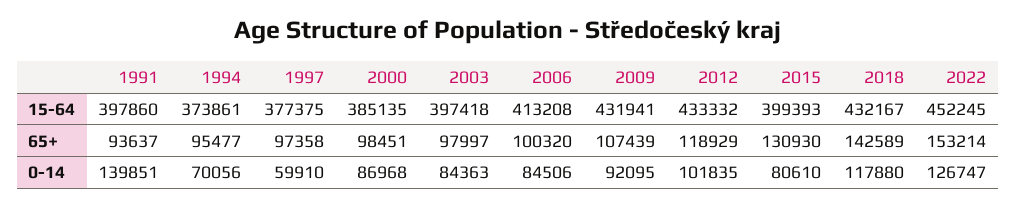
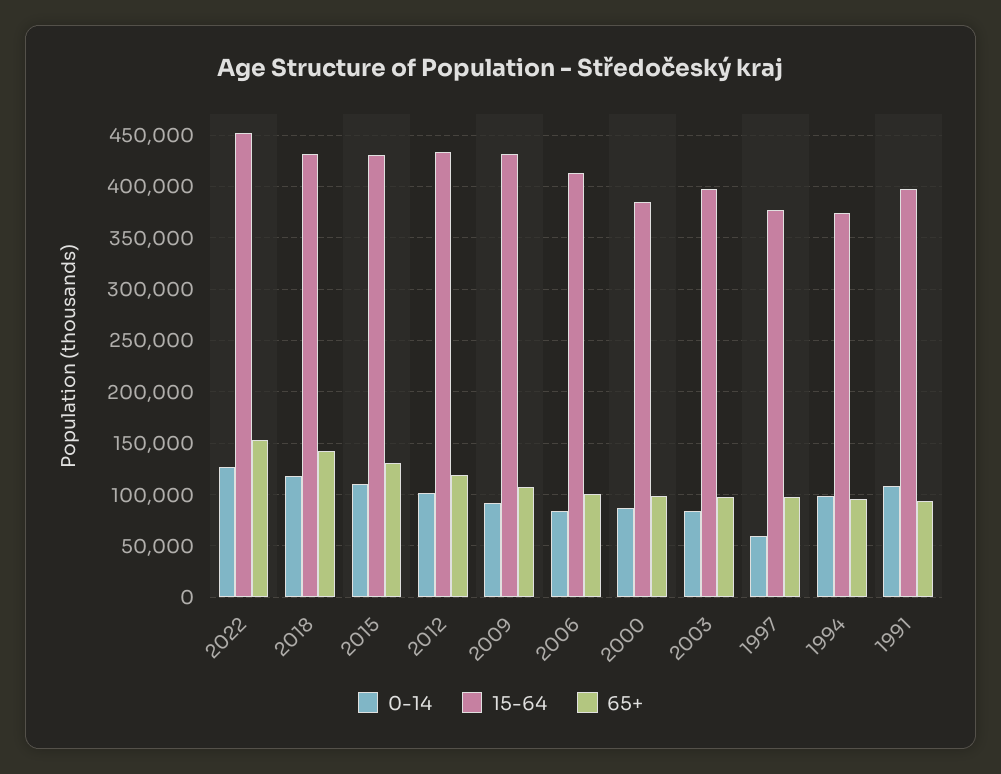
15-64, 2015: 399393 -> 430000
0-14, 1991: 139851 -> 110000
0-14, 1994: 70056 -> 100000
0-14, 2015: 80610 -> 110000

